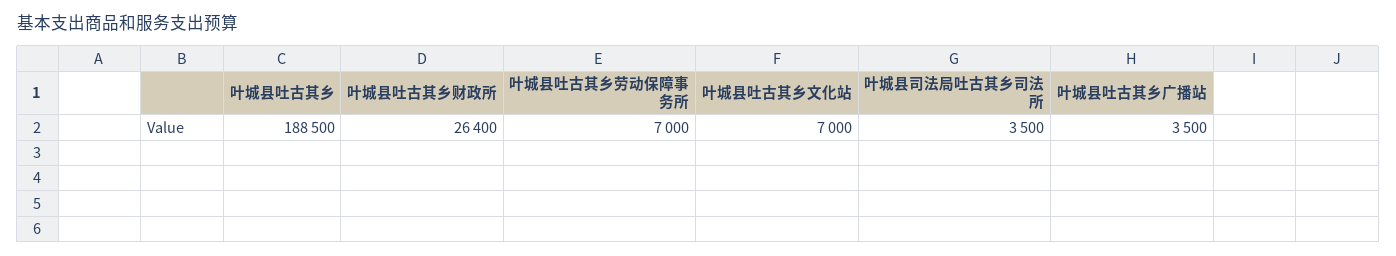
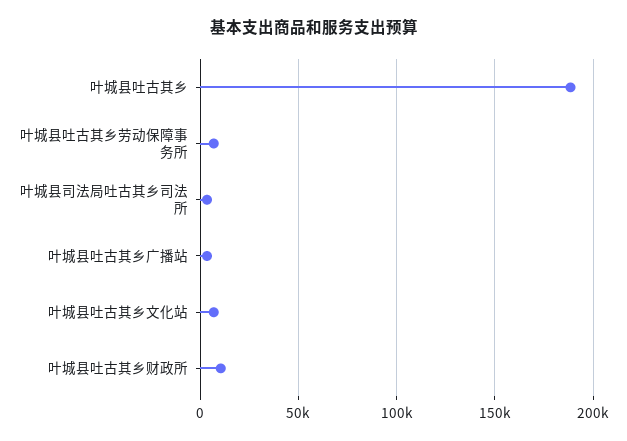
叶城县吐古其乡财政所: 26400 -> 10000

